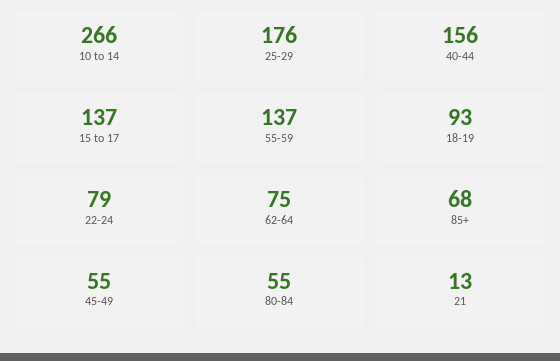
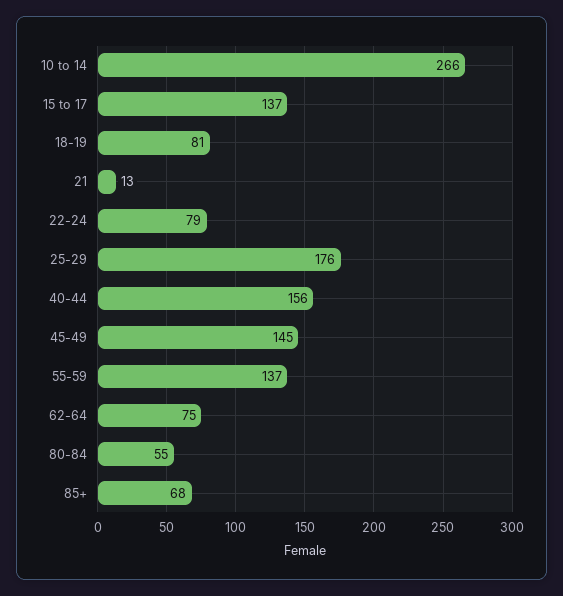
18-19: 93 -> 81
45-49: 55 -> 145

